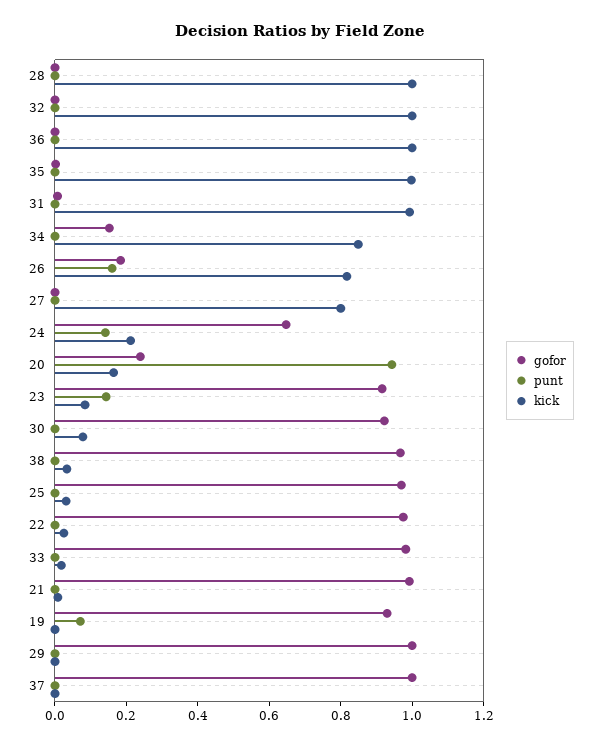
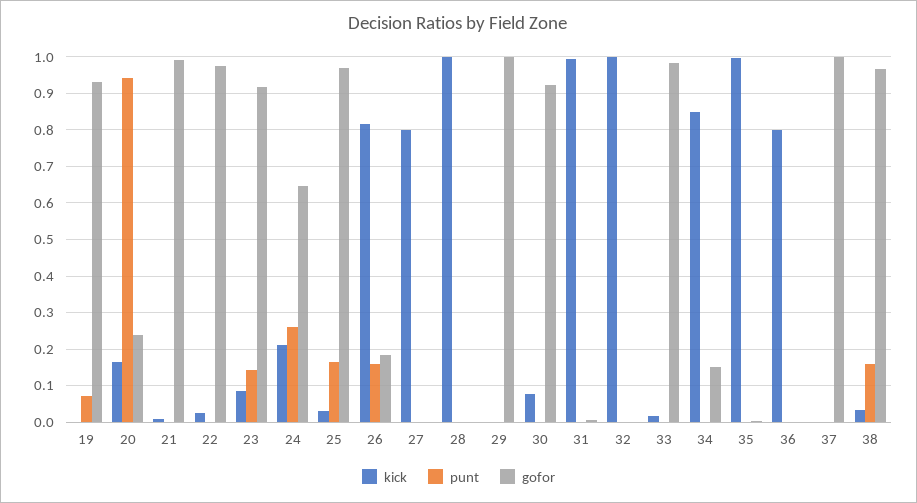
kick, 36: 1 -> 0.8
punt, 24: 0.15 -> 0.26
punt, 38: 0 -> 0.16
punt, 25: 0 -> 0.16

